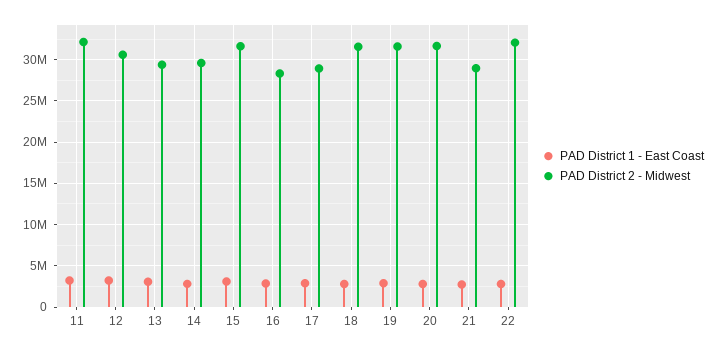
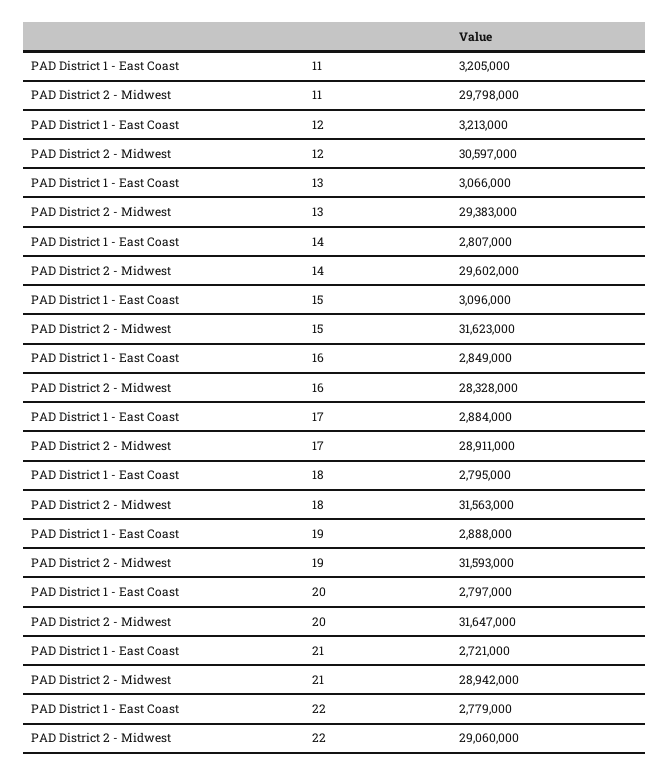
PAD District 2 - Midwest, 11: 32000000 -> 29798000
PAD District 2 - Midwest, 22: 32000000 -> 29060000

